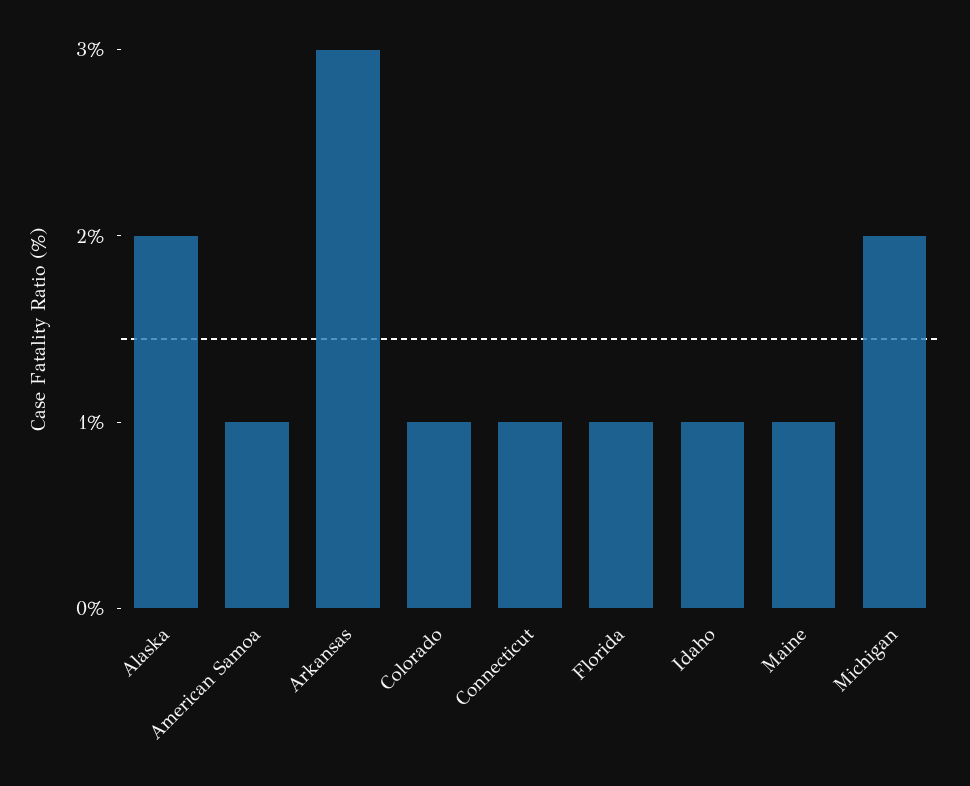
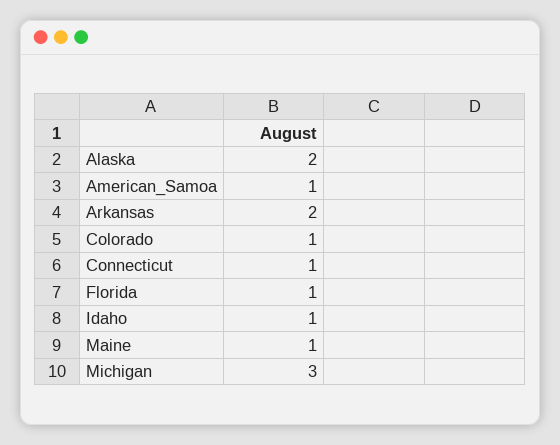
Arkansas: 3 -> 2
Michigan: 2 -> 3

